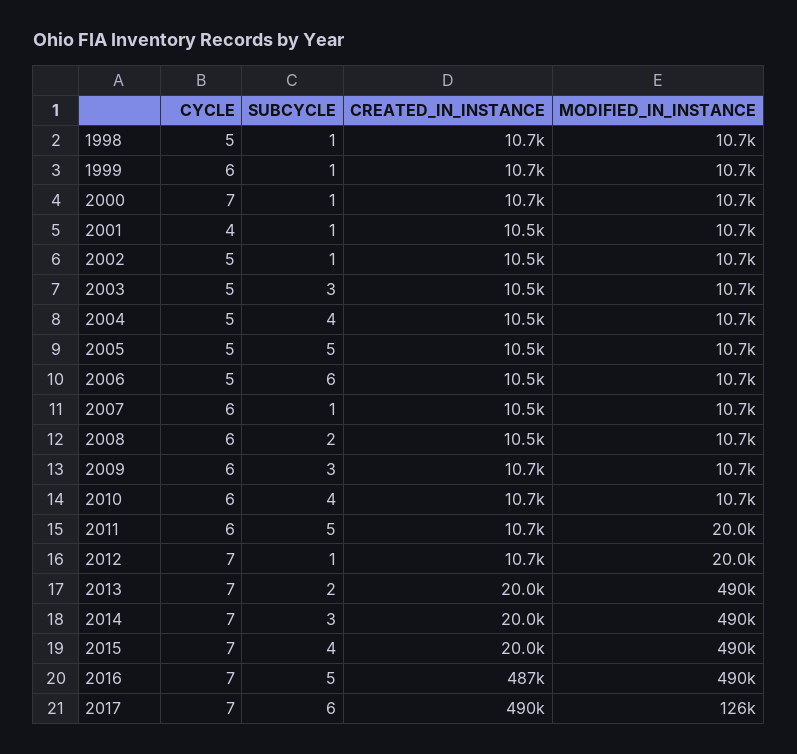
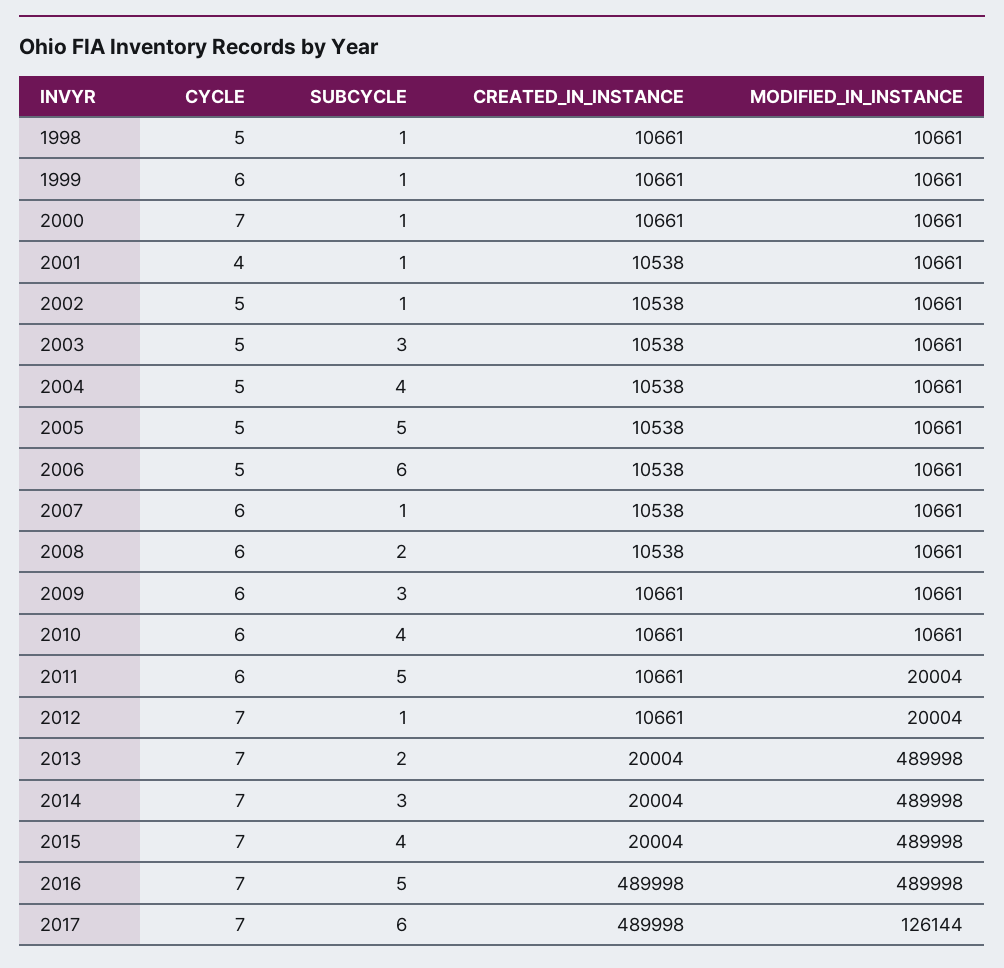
CREATED_IN_INSTANCE, 2016: 487000 -> 489998

